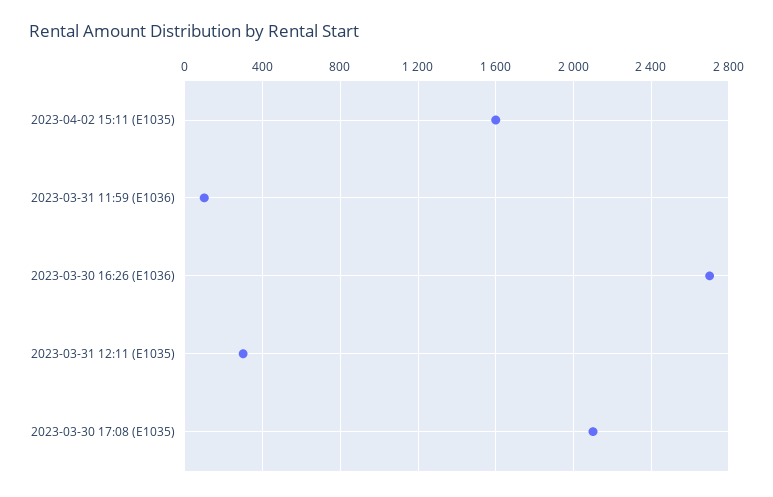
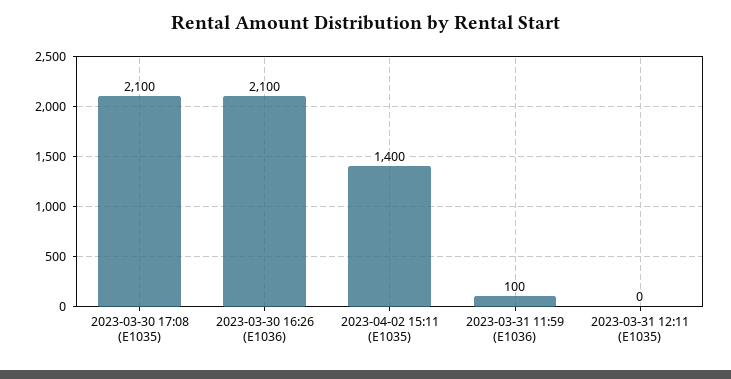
2023-04-02 15:11 (E1035): 1600 -> 1400
2023-03-30 16:26 (E1036): 2700 -> 2100
2023-03-31 12:11 (E1035): 300 -> 0

